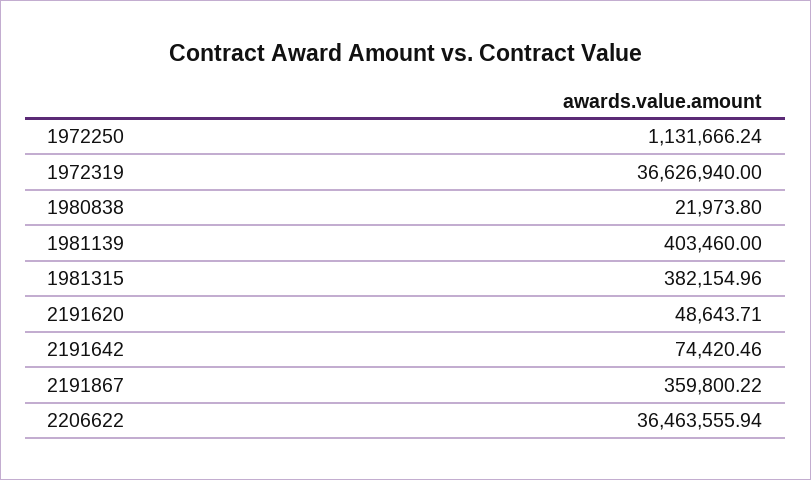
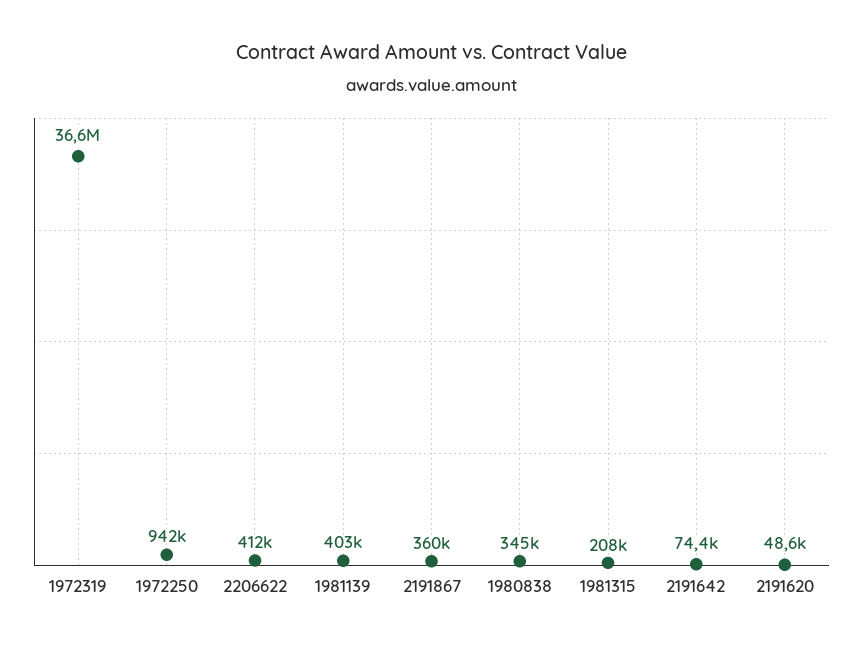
1972250: 1131666.24 -> 942000
1980838: 21973.8 -> 345000
1981315: 382154.96 -> 208000
2206622: 36463555.94 -> 412000

